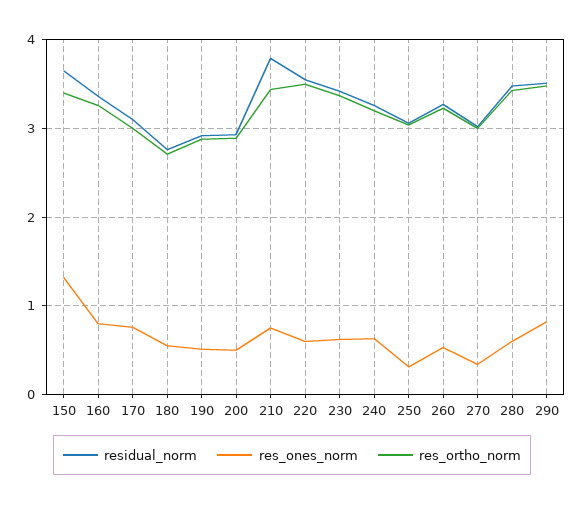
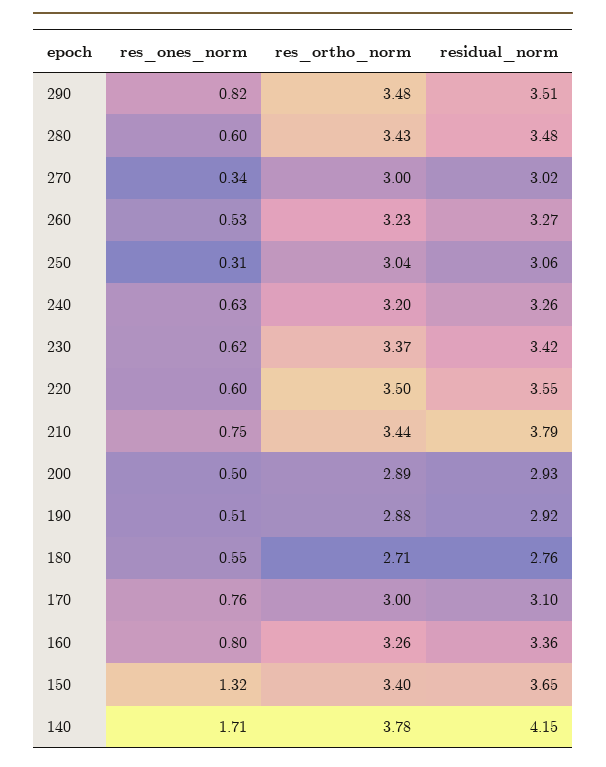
res_ones_norm, 140: none -> 1.71
res_ortho_norm, 140: none -> 3.78
residual_norm, 140: none -> 4.15

